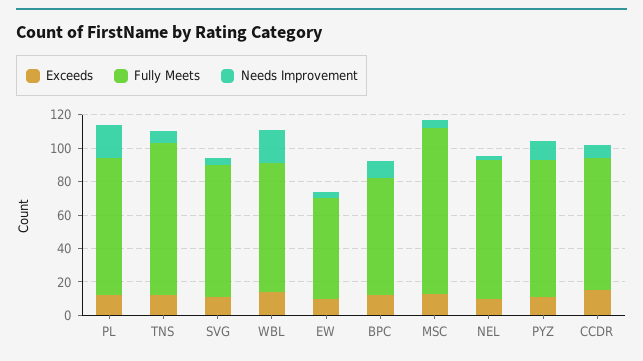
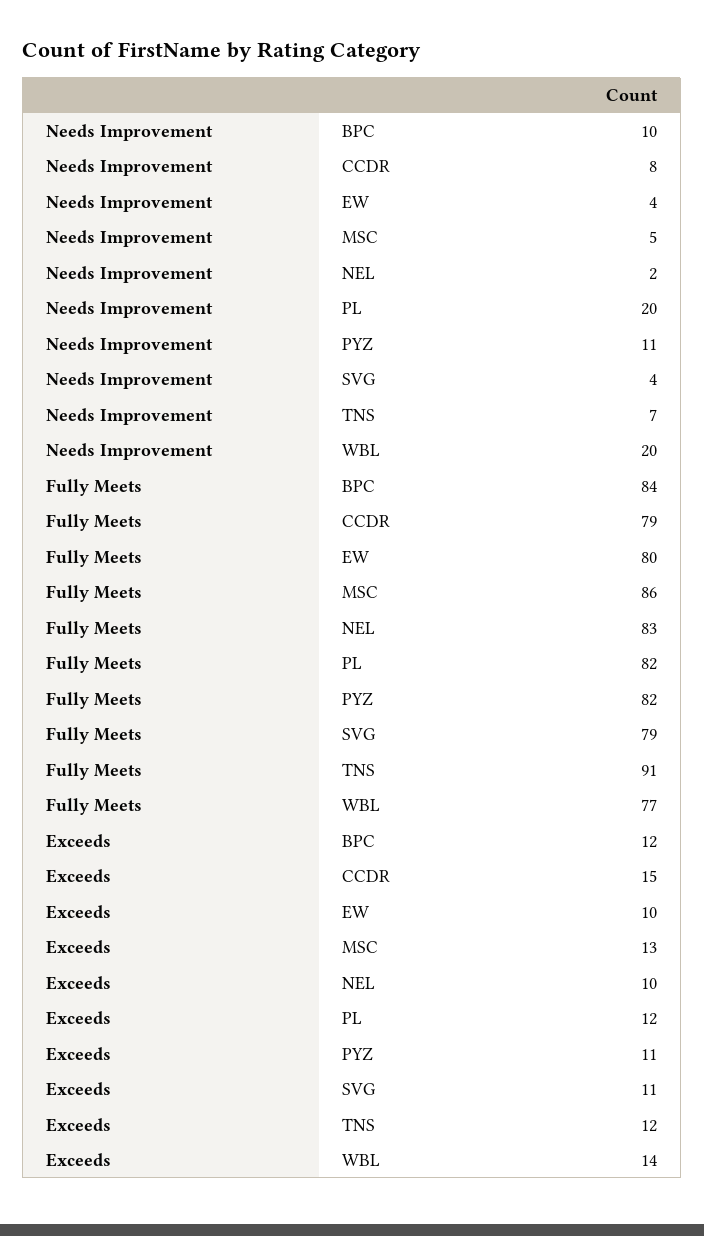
Fully Meets, EW: 60 -> 80
Fully Meets, BPC: 70 -> 84
Fully Meets, MSC: 100 -> 86

